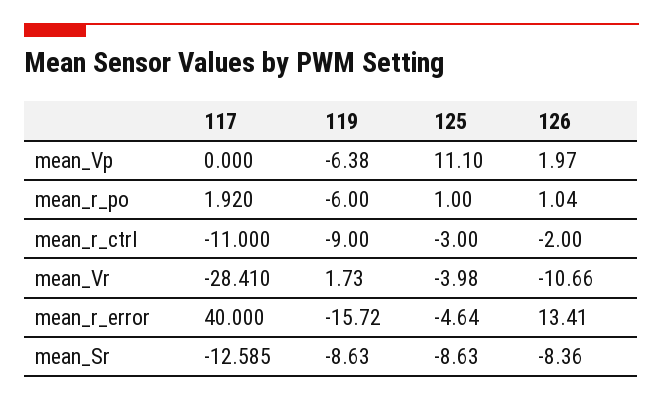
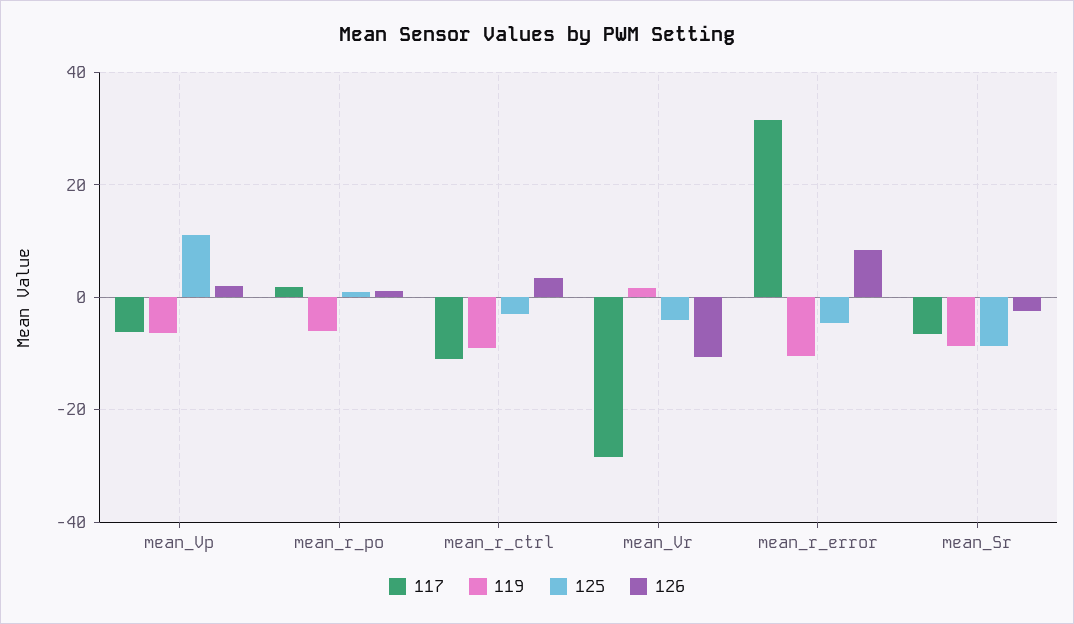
117, mean_Vp: 0 -> -6
126, mean_r_ctrl: -2 -> 4
117, mean_r_error: 40 -> 32
119, mean_r_error: -15.72 -> -10
126, mean_r_error: 13.41 -> 8
117, mean_Sr: -12.585 -> -6
126, mean_Sr: -8.36 -> -2

